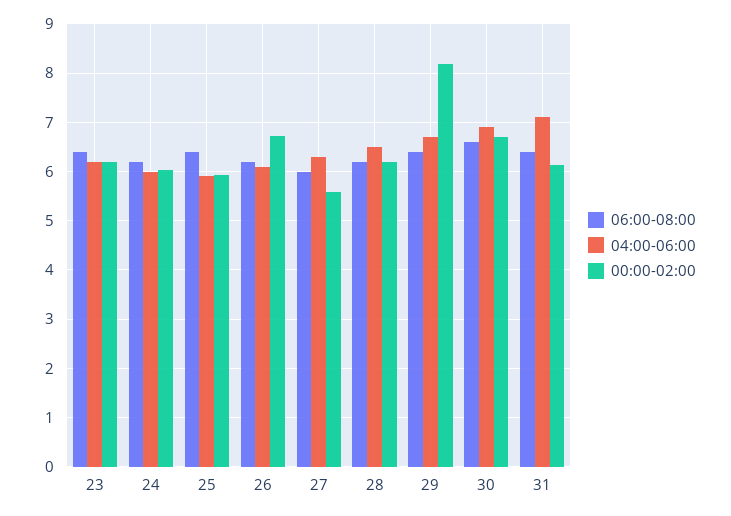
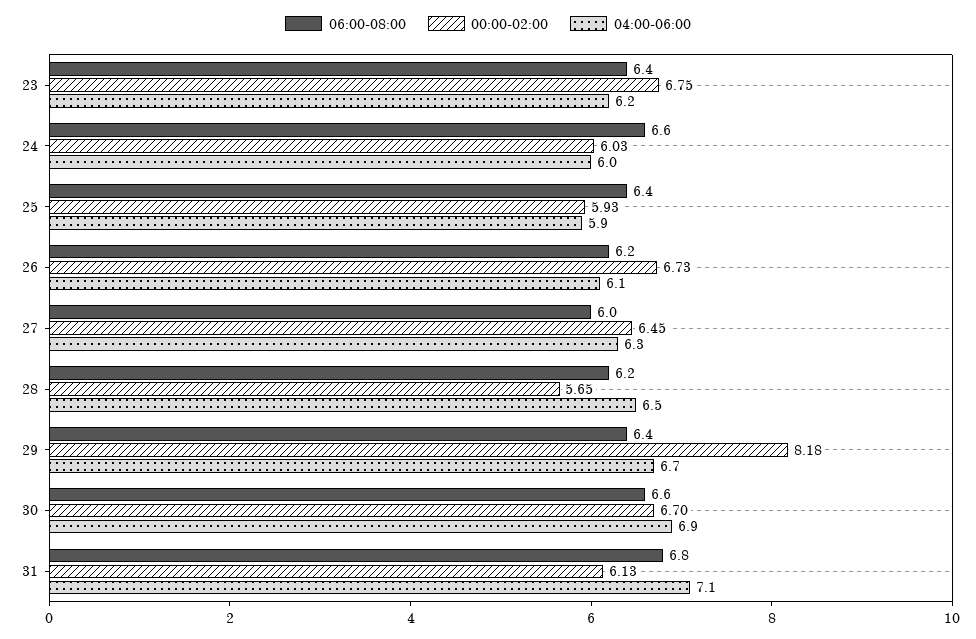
00:00-02:00, 23: 6.2 -> 6.75
06:00-08:00, 24: 6.2 -> 6.6
00:00-02:00, 27: 5.6 -> 6.45
00:00-02:00, 28: 6.2 -> 5.65
06:00-08:00, 31: 6.4 -> 6.8

